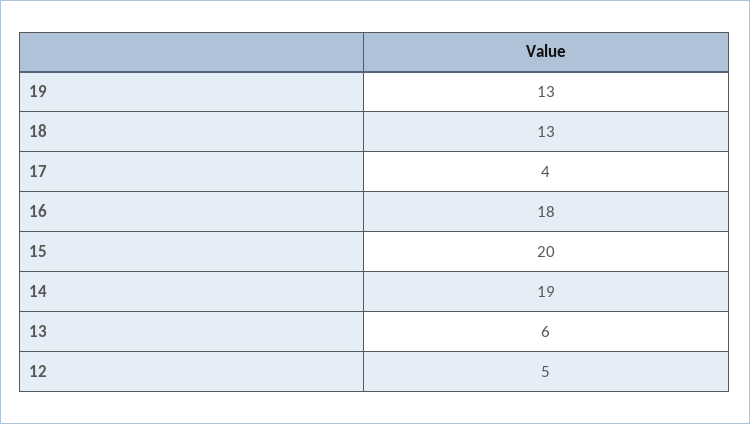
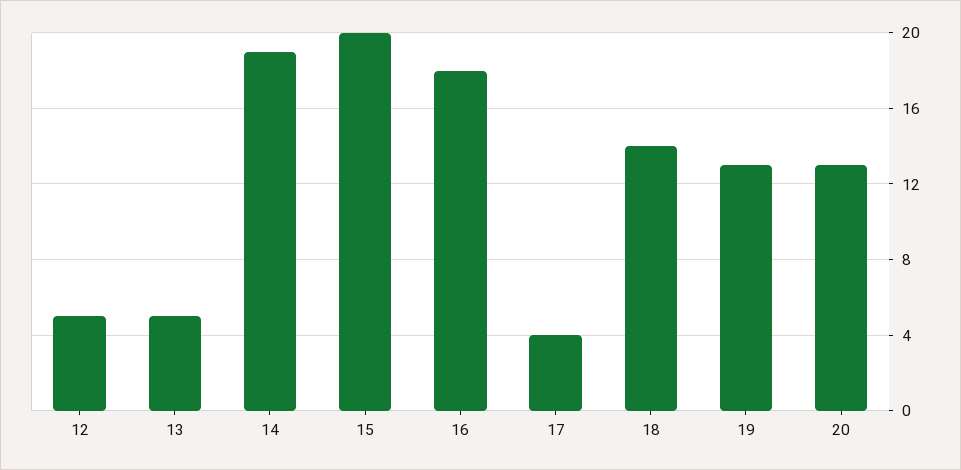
18: 13 -> 14
13: 6 -> 5
20: none -> 13

